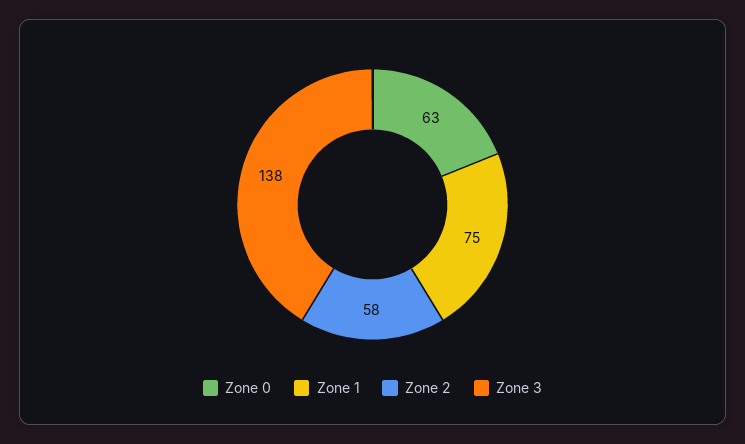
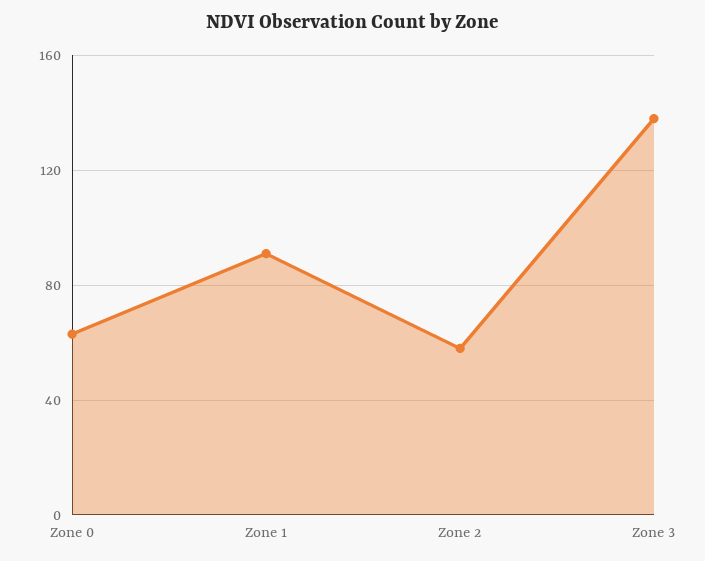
Zone 1: 75 -> 90

